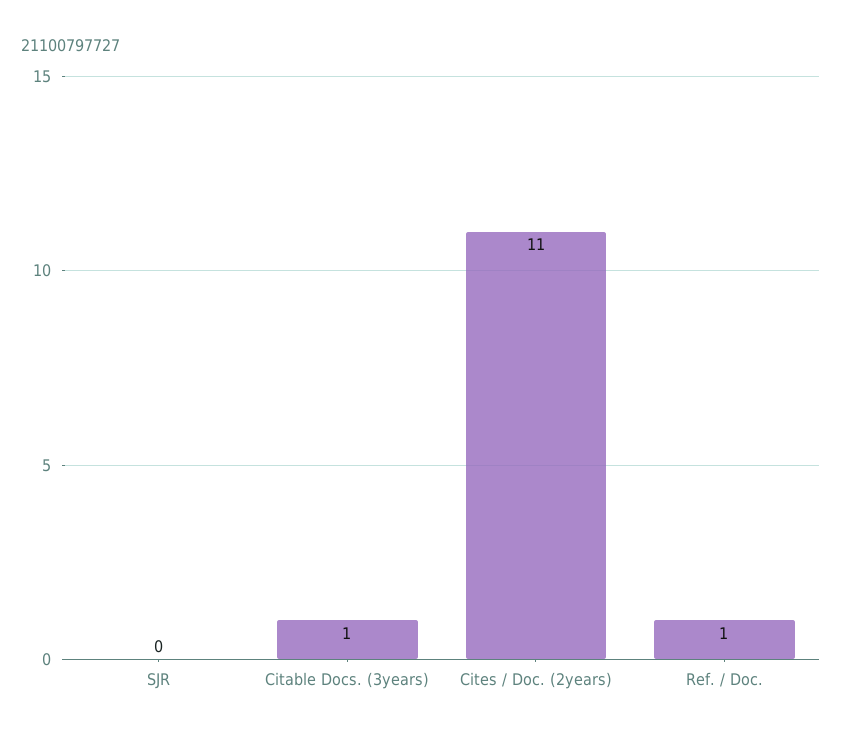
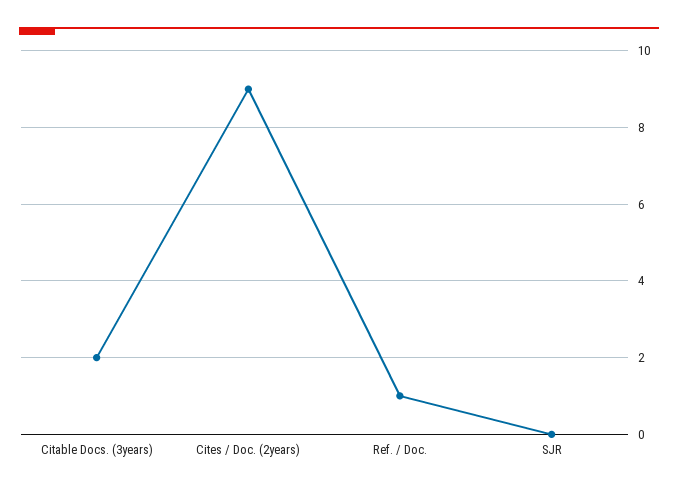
Citable Docs. (3years): 1 -> 2
Cites / Doc. (2years): 11 -> 9

